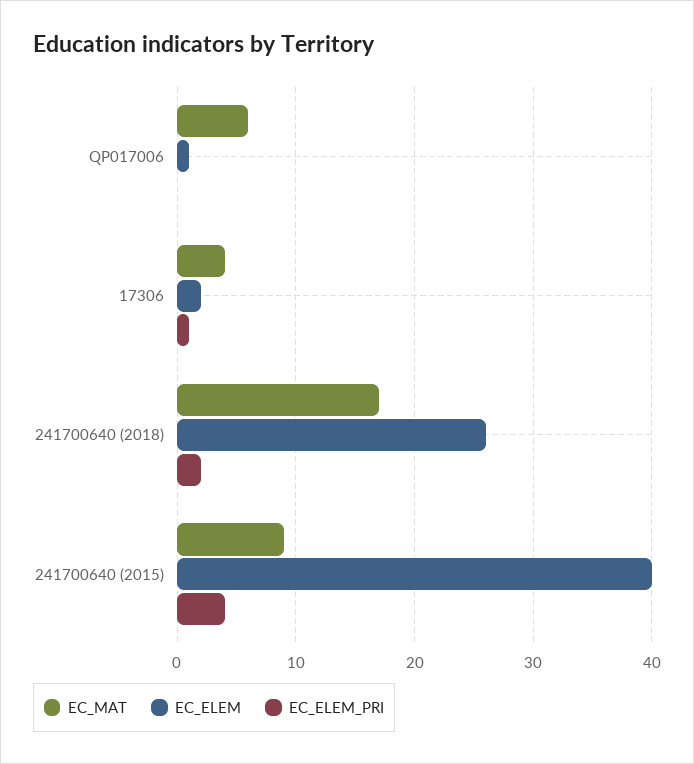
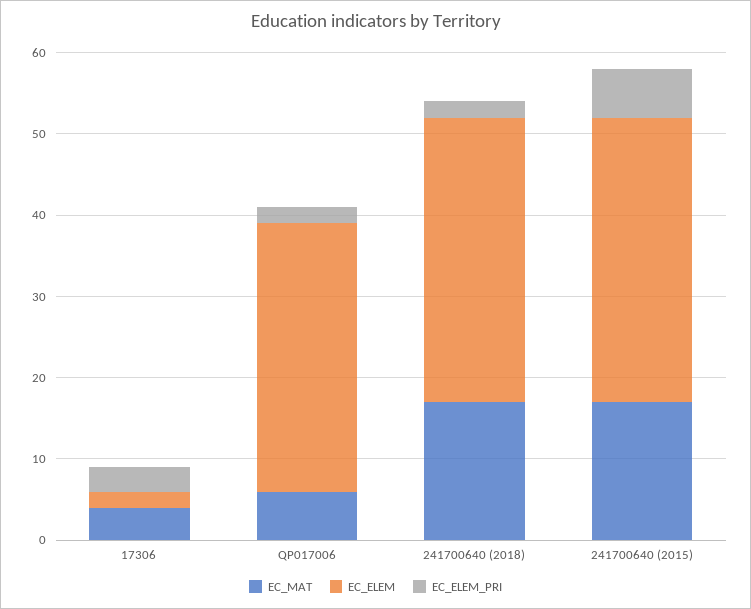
EC_ELEM, QP017006: 1 -> 33
EC_ELEM_PRI, QP017006: 0 -> 2
EC_ELEM_PRI, 17306: 1 -> 3
EC_ELEM, 241700640 (2018): 26 -> 35
EC_MAT, 241700640 (2015): 9 -> 17
EC_ELEM, 241700640 (2015): 40 -> 35
EC_ELEM_PRI, 241700640 (2015): 4 -> 6

